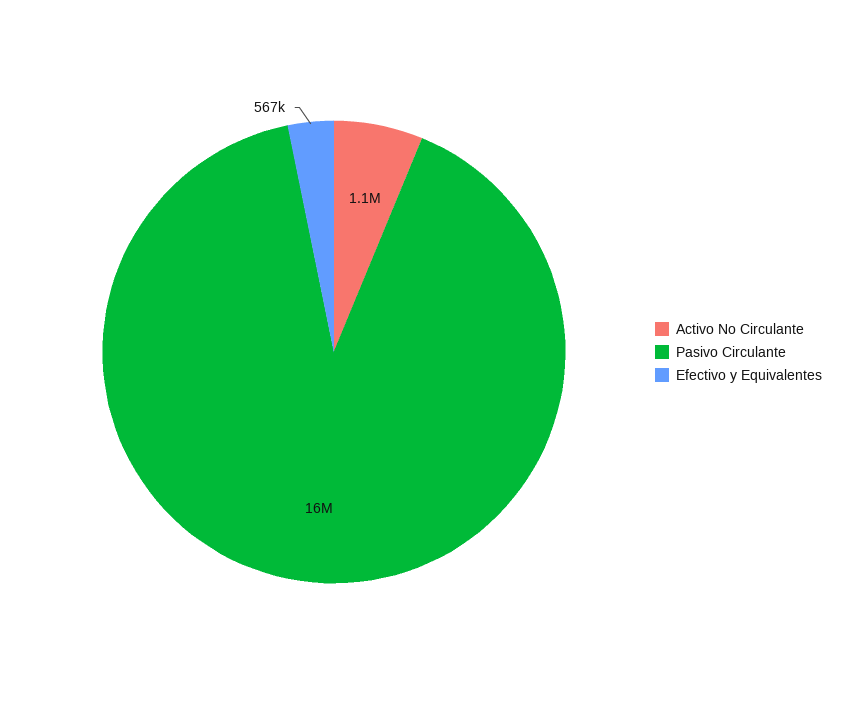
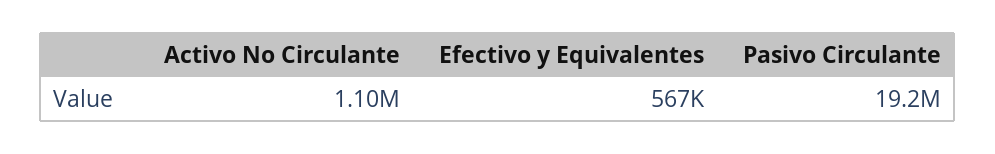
Pasivo Circulante: 16000000 -> 19200000

